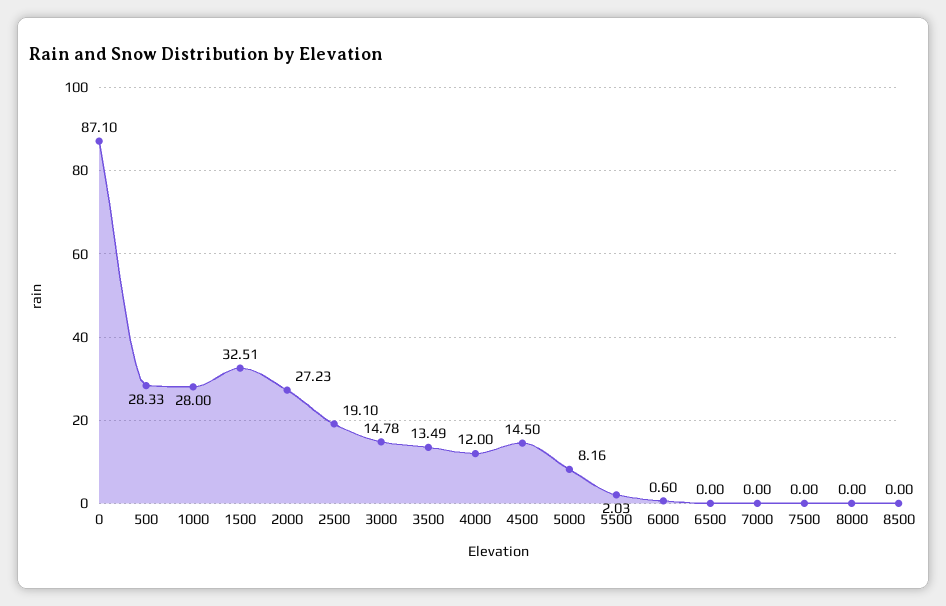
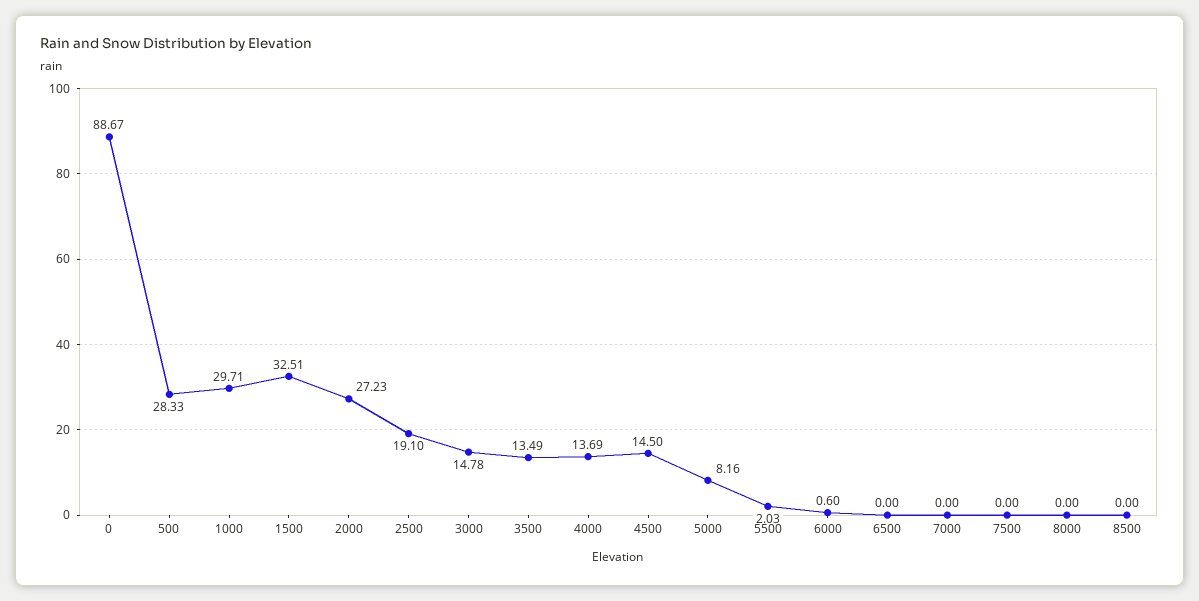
0: 87.1 -> 88.67
1000: 28 -> 29.71
4000: 12 -> 13.69

